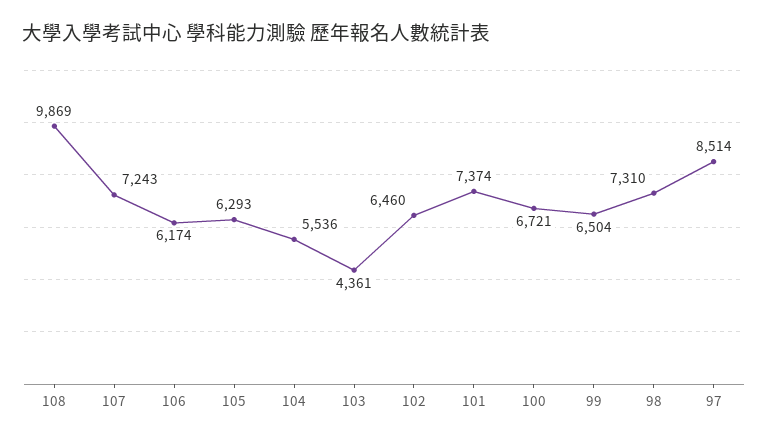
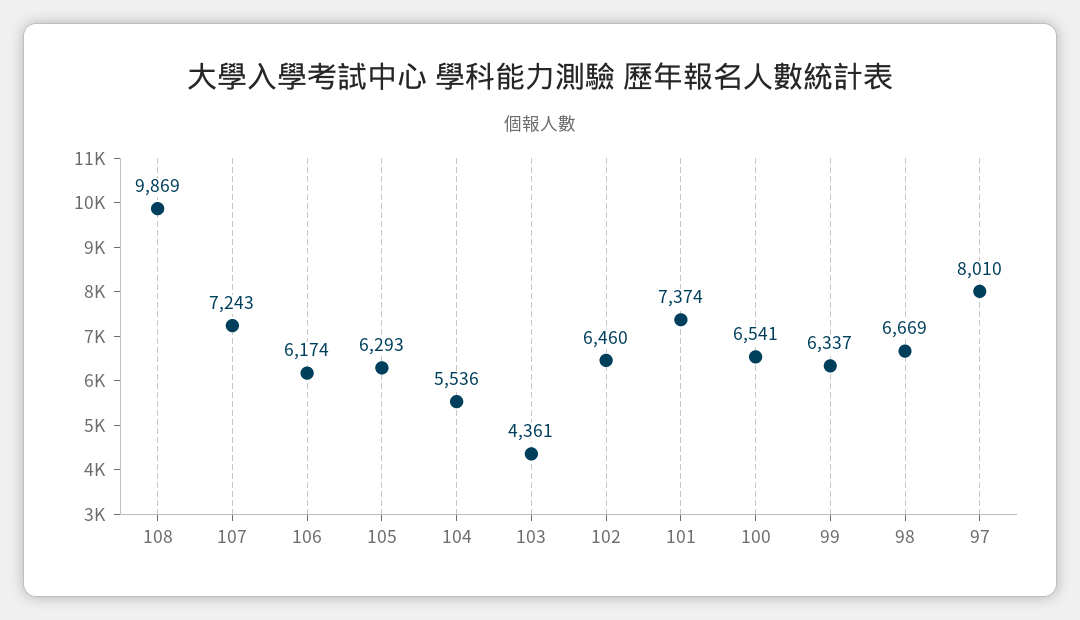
100: 6721 -> 6541
99: 6504 -> 6337
98: 7310 -> 6669
97: 8514 -> 8010

